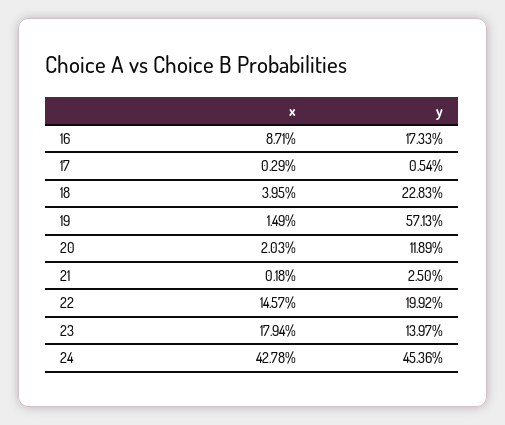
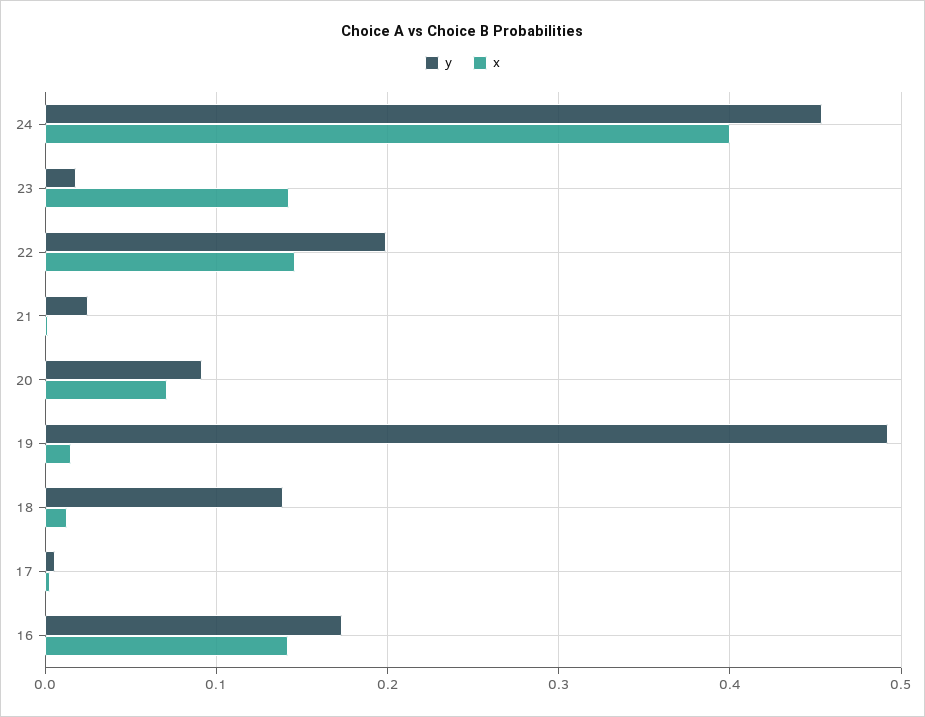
x, 16: 0.0871 -> 0.14
x, 18: 0.0395 -> 0.01
y, 18: 0.2283 -> 0.14
y, 19: 0.5713 -> 0.49
x, 20: 0.0203 -> 0.07
y, 20: 0.1189 -> 0.09
x, 23: 0.1794 -> 0.14
y, 23: 0.1397 -> 0.02
x, 24: 0.4278 -> 0.4

